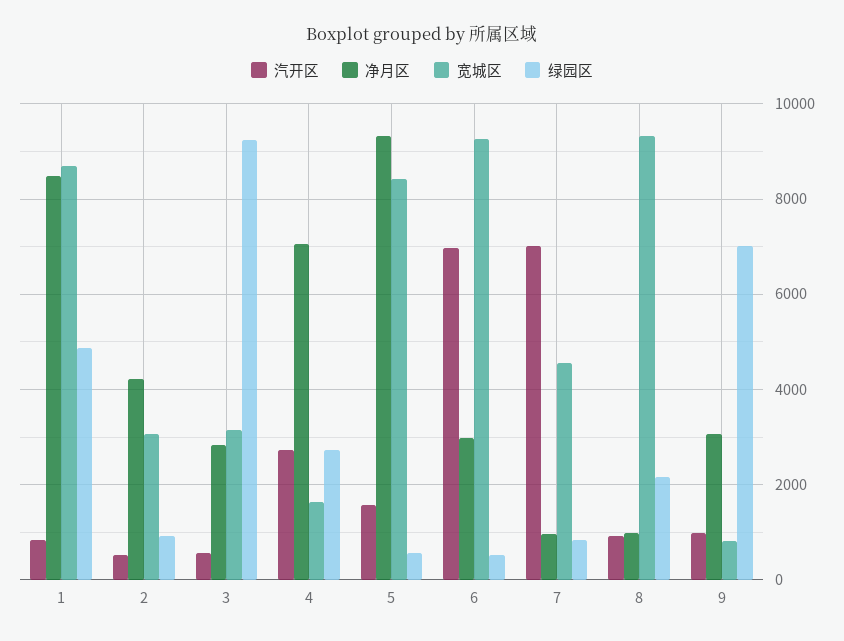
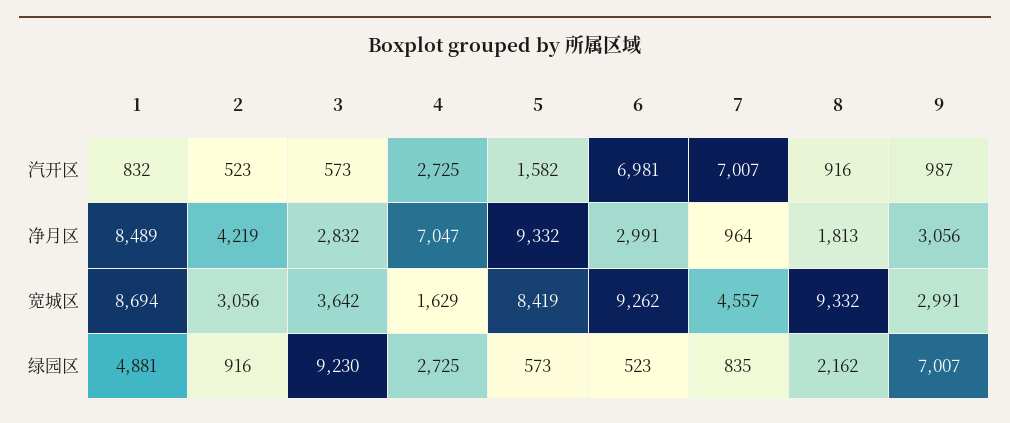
宽城区, 3: 3200 -> 3642
净月区, 8: 1000 -> 1813
宽城区, 9: 800 -> 2991

